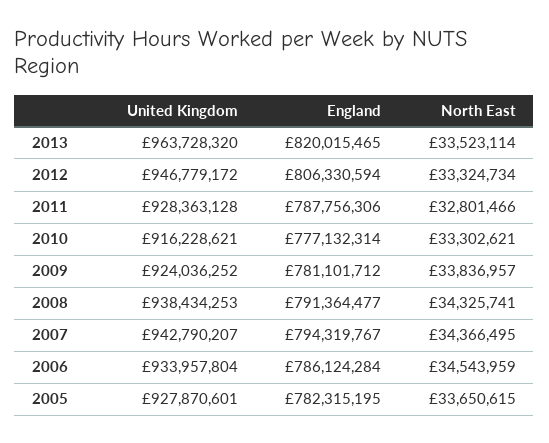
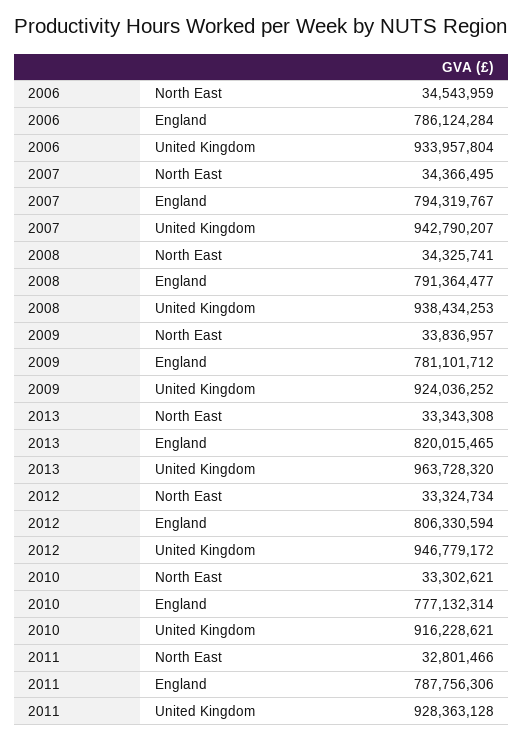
North East, 2013: 33523114 -> 33343308
United Kingdom, 2005: 927870601 -> none
England, 2005: 782315195 -> none
North East, 2005: 33650615 -> none

